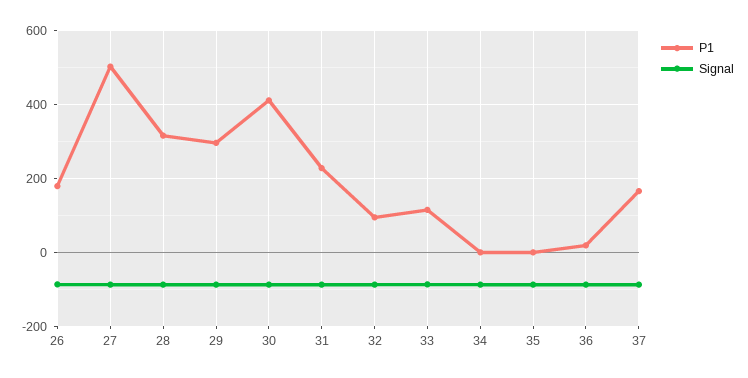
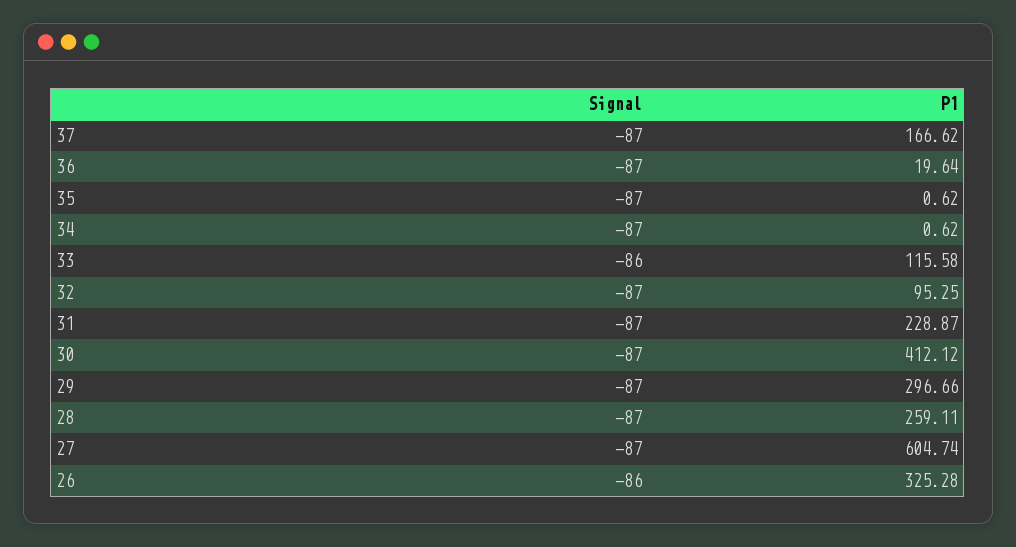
P1, 26: 180 -> 325.28
P1, 27: 500 -> 604.74
P1, 28: 320 -> 259.11

